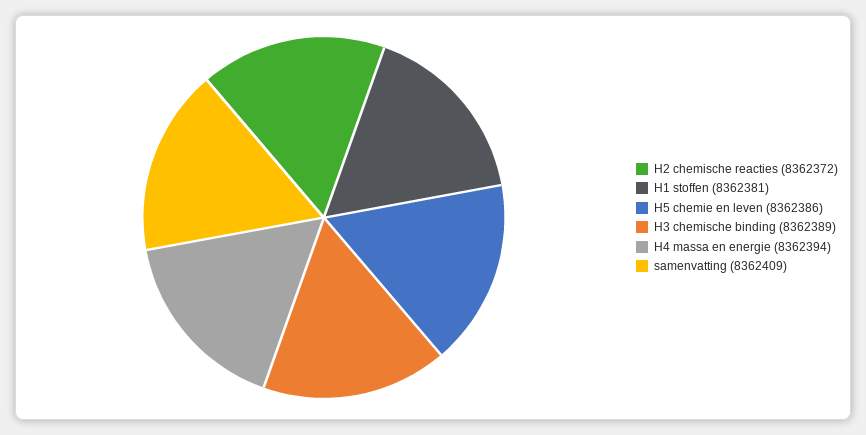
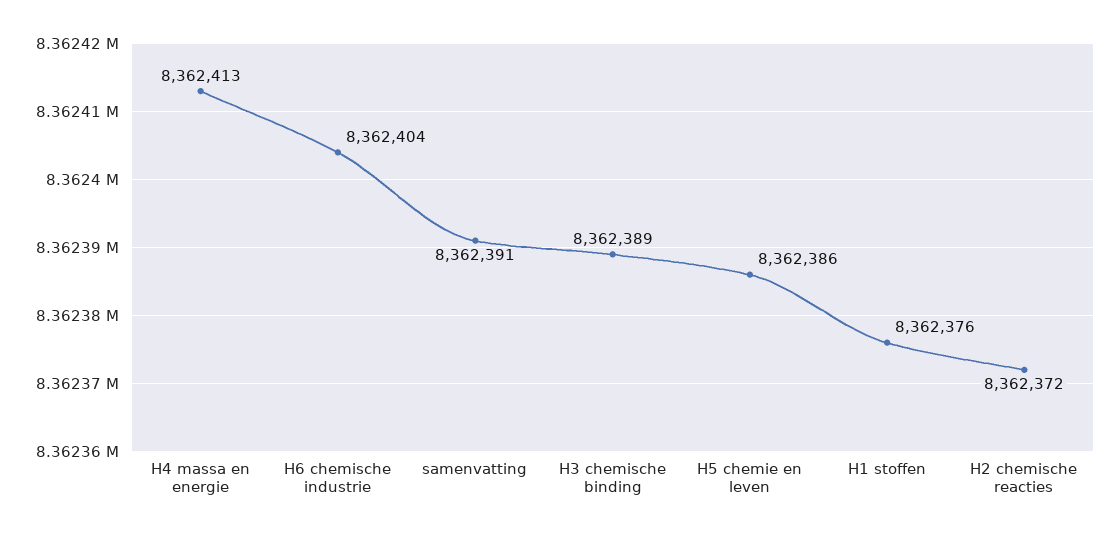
H1 stoffen: 8362381 -> 8362376
H4 massa en energie: 8362394 -> 8362413
samenvatting: 8362409 -> 8362391
H6 chemische industrie: none -> 8362404

